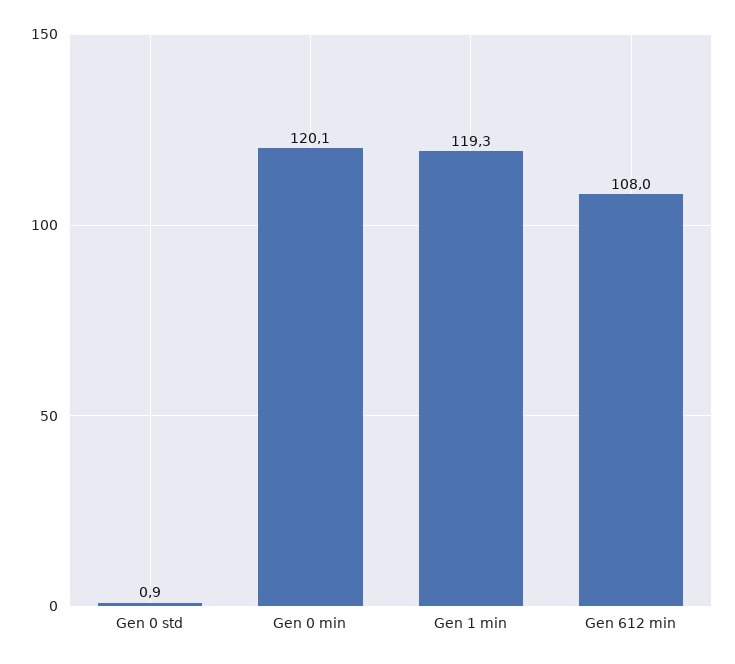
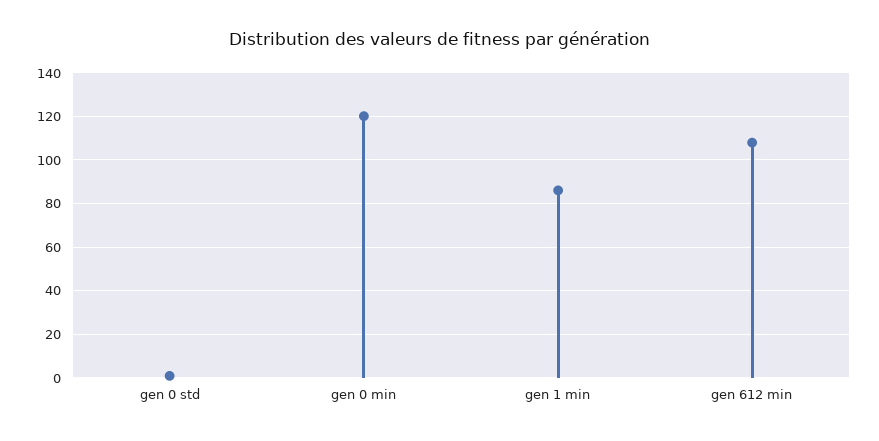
Gen 1 min: 119.3 -> 85

